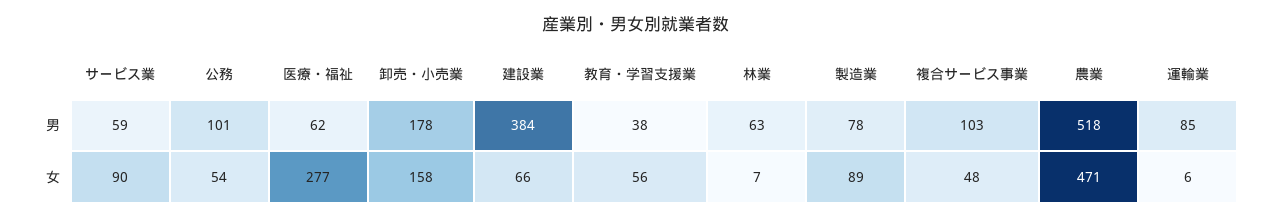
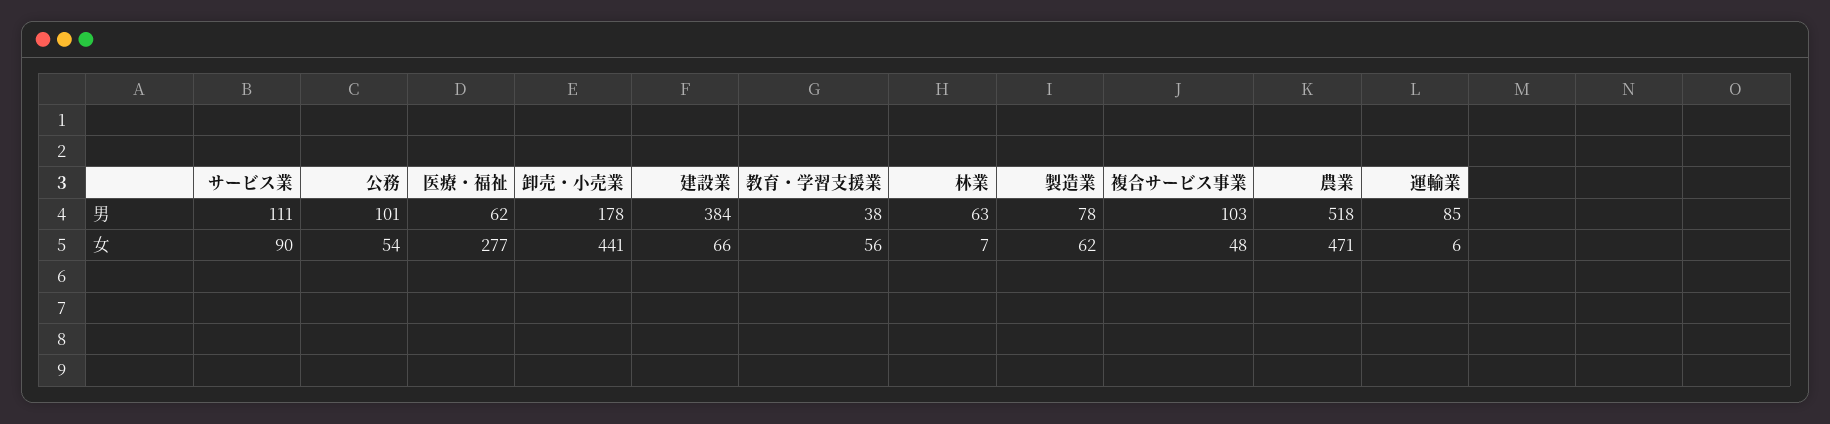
サービス業, 男: 59 -> 111
卸売・小売業, 女: 158 -> 441
製造業, 女: 89 -> 62

